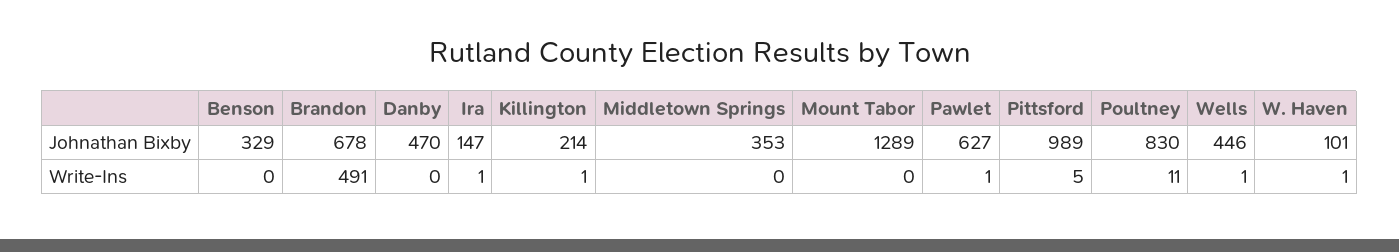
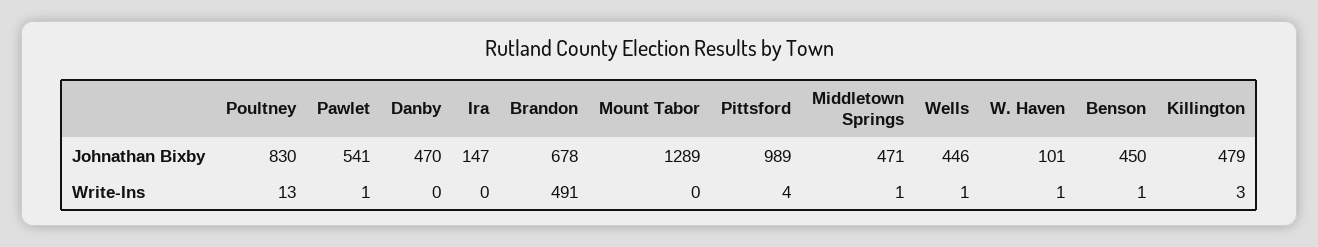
Benson, Johnathan Bixby: 329 -> 450
Killington, Johnathan Bixby: 214 -> 479
Middletown Springs, Johnathan Bixby: 353 -> 471
Pawlet, Johnathan Bixby: 627 -> 541
Benson, Write-Ins: 0 -> 1
Ira, Write-Ins: 1 -> 0
Killington, Write-Ins: 1 -> 3
Middletown Springs, Write-Ins: 0 -> 1
Pittsford, Write-Ins: 5 -> 4
Poultney, Write-Ins: 11 -> 13

